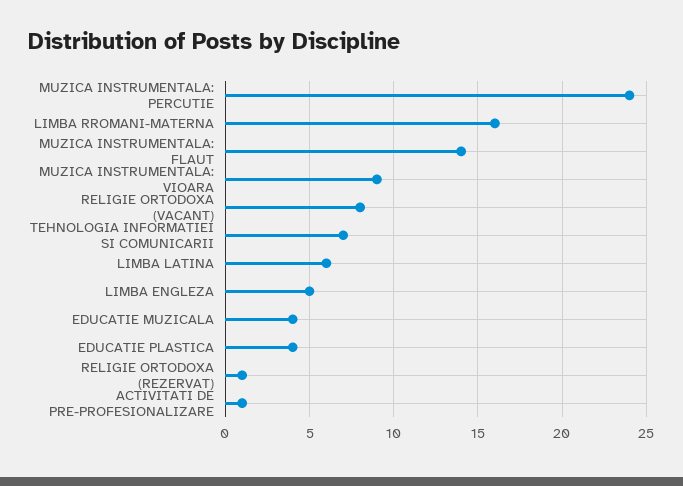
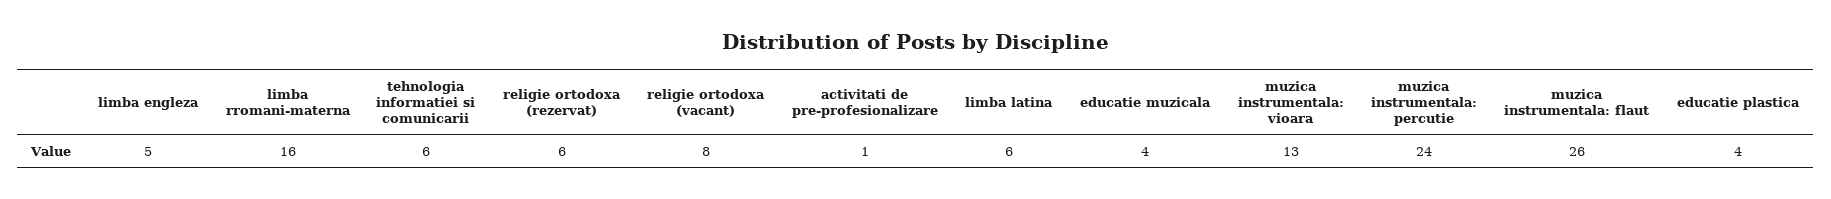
MUZICA INSTRUMENTALA: FLAUT: 14 -> 26
MUZICA INSTRUMENTALA: VIOARA: 9 -> 13
TEHNOLOGIA INFORMATIEI SI COMUNICARII: 7 -> 6
RELIGIE ORTODOXA (REZERVAT): 1 -> 6

